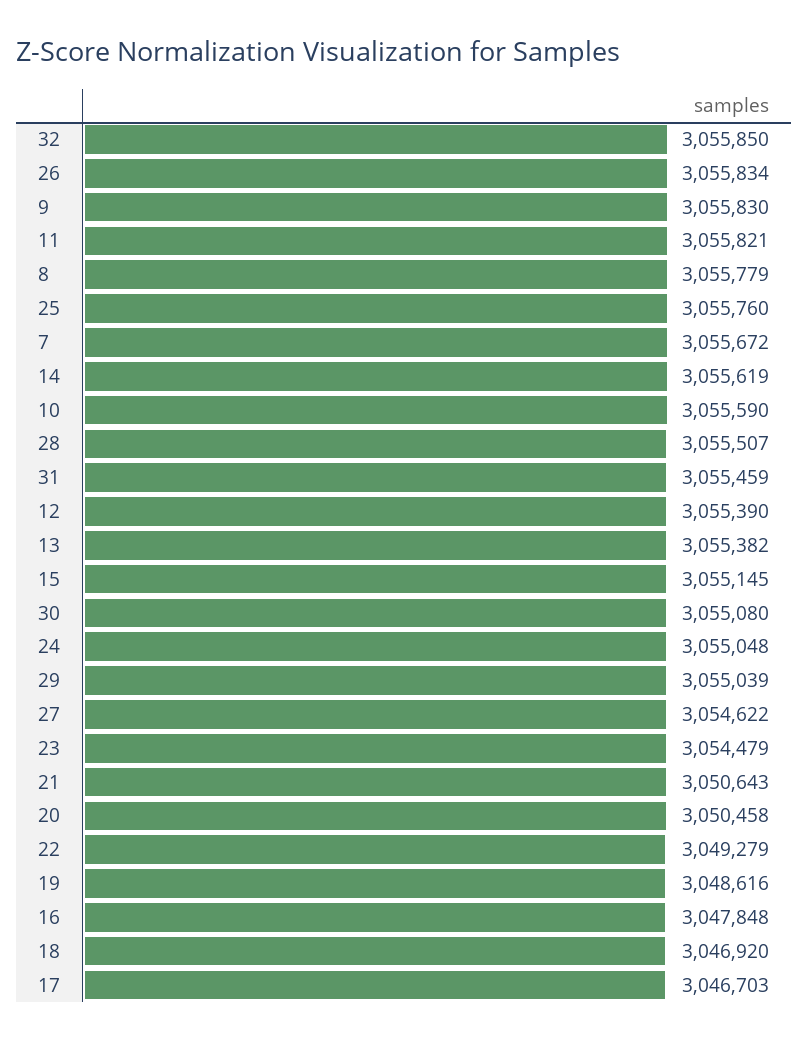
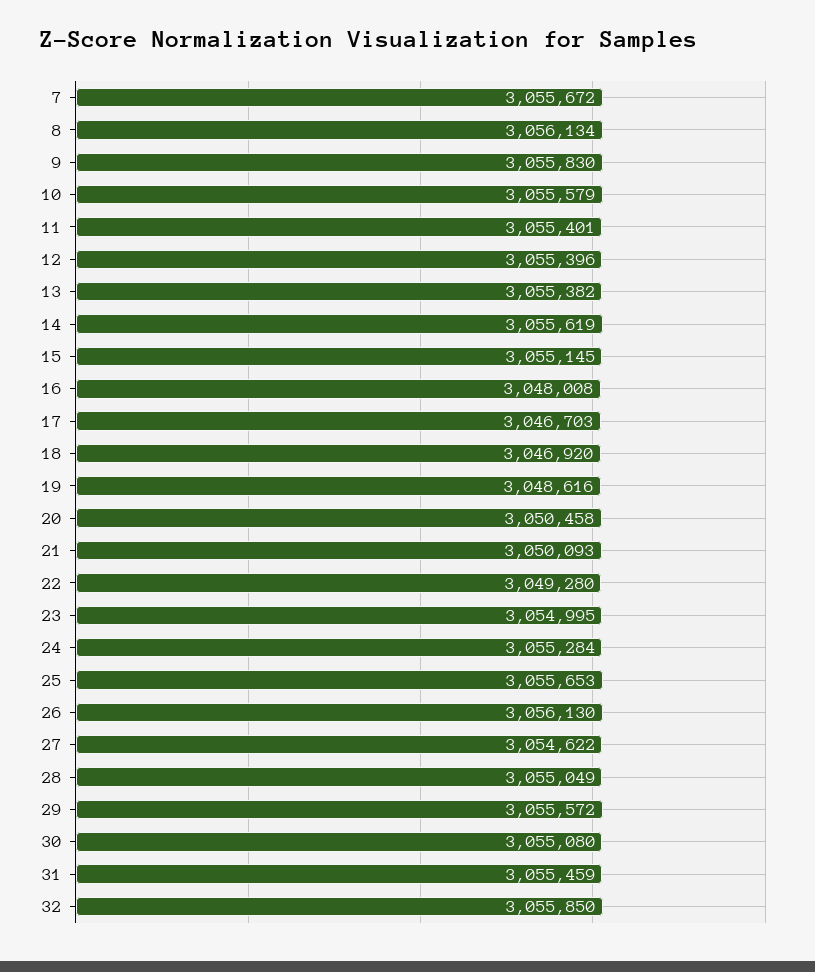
26: 3055834 -> 3056130
11: 3055821 -> 3055401
8: 3055779 -> 3056134
25: 3055760 -> 3055653
10: 3055590 -> 3055579
28: 3055507 -> 3055049
12: 3055390 -> 3055396
24: 3055048 -> 3055284
29: 3055039 -> 3055572
23: 3054479 -> 3054995
21: 3050643 -> 3050093
22: 3049279 -> 3049280
16: 3047848 -> 3048008

